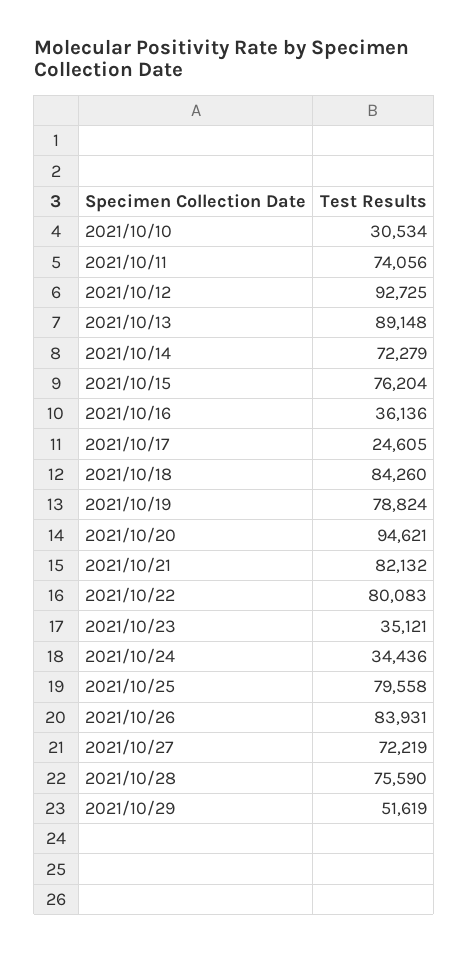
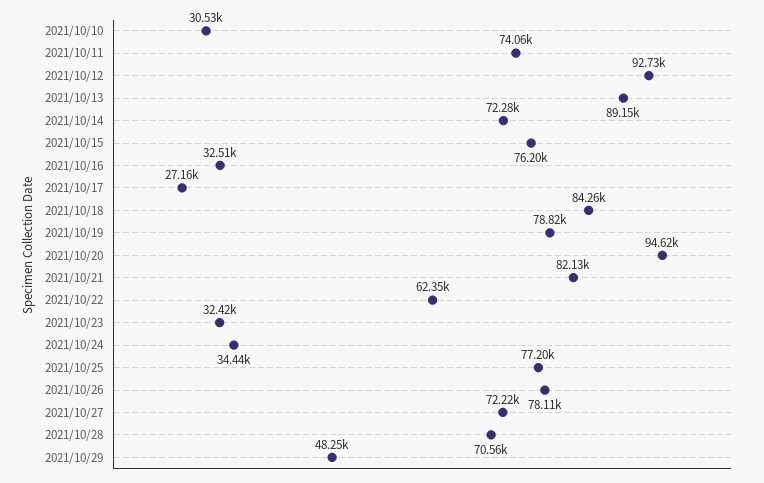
2021/10/16: 36136 -> 32510
2021/10/17: 24605 -> 27160
2021/10/22: 80083 -> 62350
2021/10/23: 35121 -> 32420
2021/10/25: 79558 -> 77200
2021/10/26: 83931 -> 78110
2021/10/28: 75590 -> 70560
2021/10/29: 51619 -> 48250

